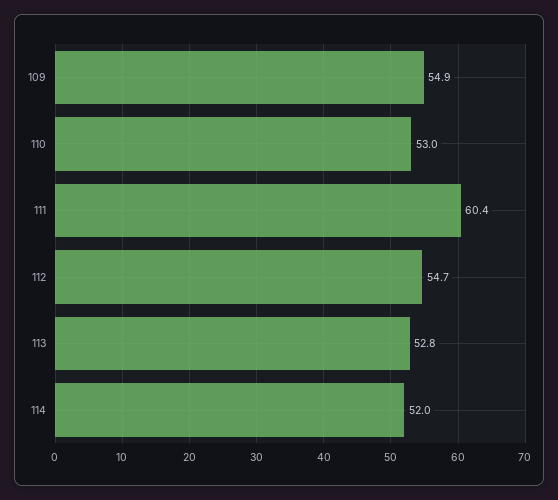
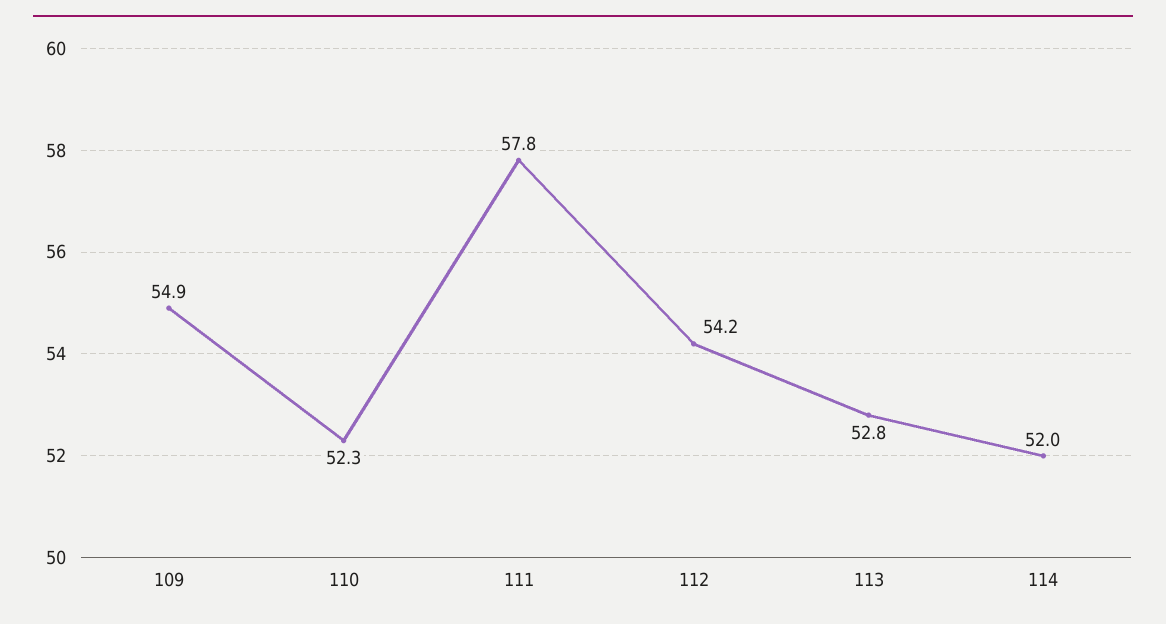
110: 53 -> 52.3
111: 60.4 -> 57.8
112: 54.7 -> 54.2

